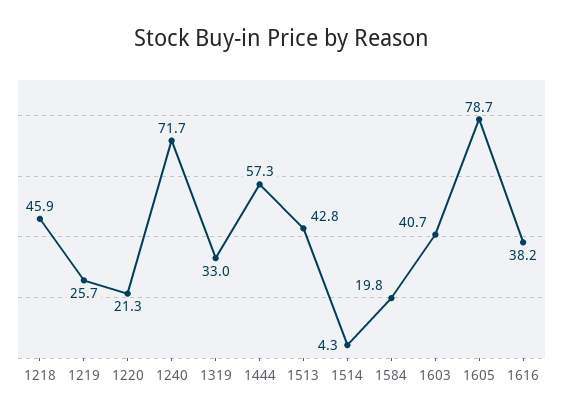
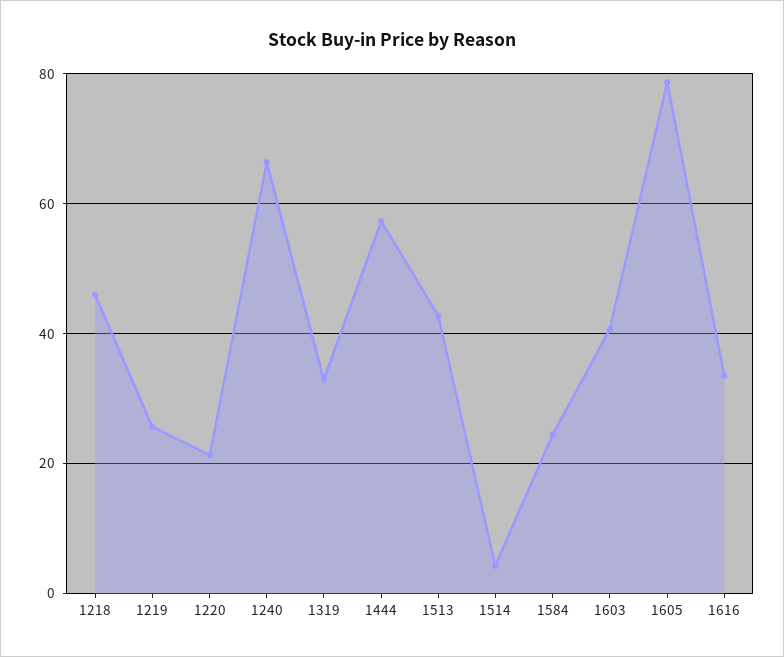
1240: 71.7 -> 66
1584: 19.8 -> 24
1616: 38.2 -> 34

